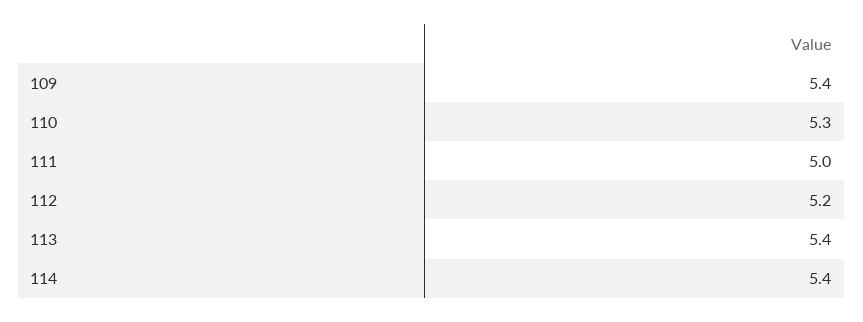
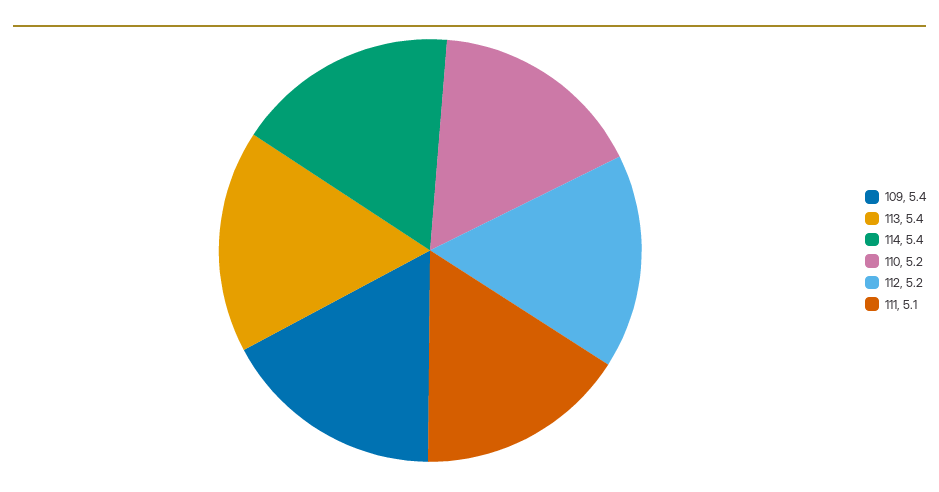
110: 5.3 -> 5.2
111: 5 -> 5.1

